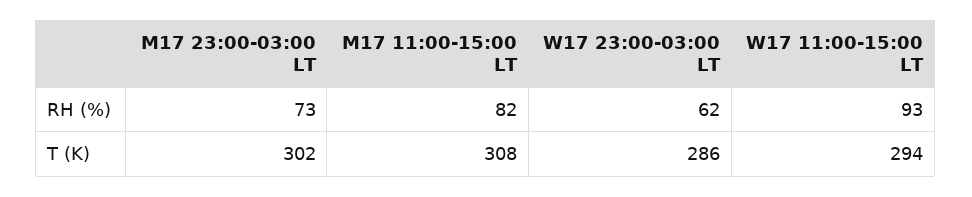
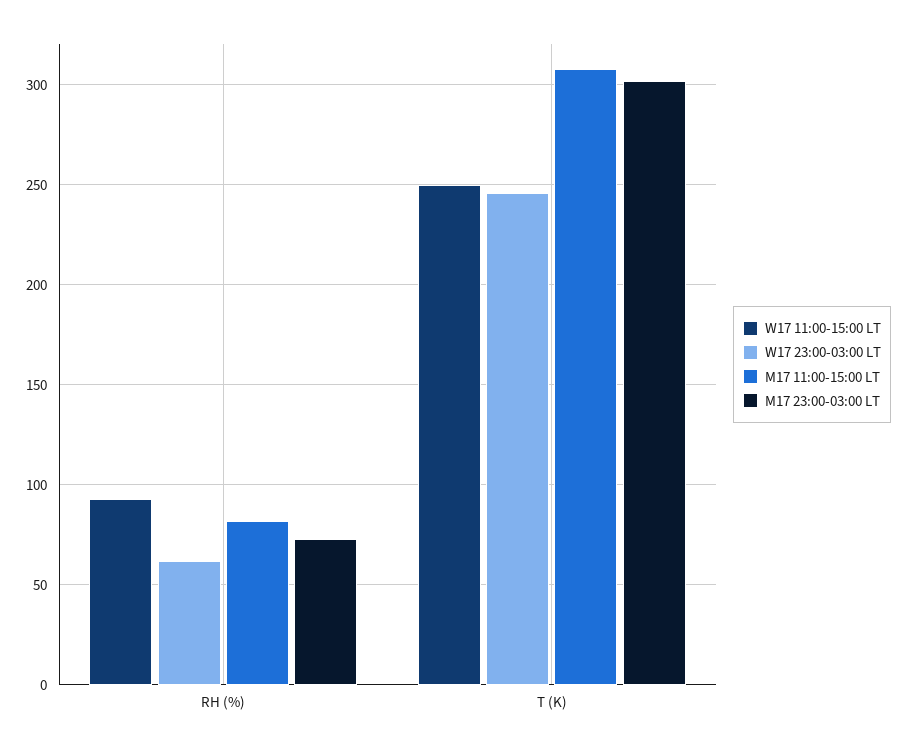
W17 23:00-03:00 LT, T (K): 286 -> 245
W17 11:00-15:00 LT, T (K): 294 -> 250

